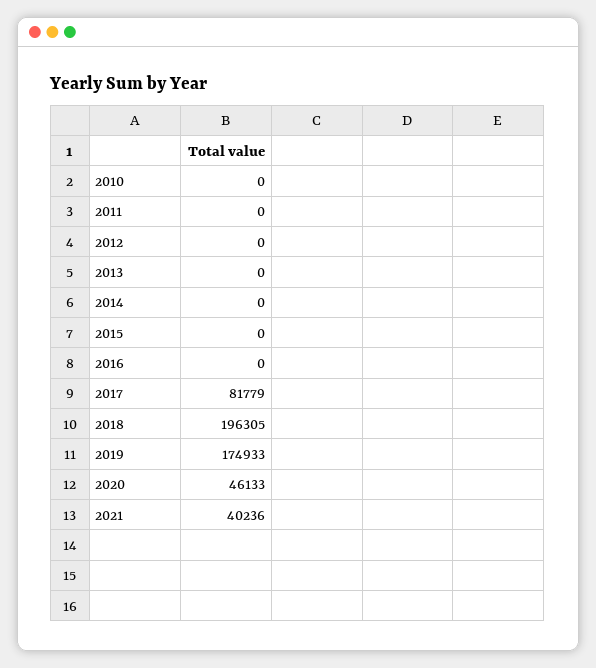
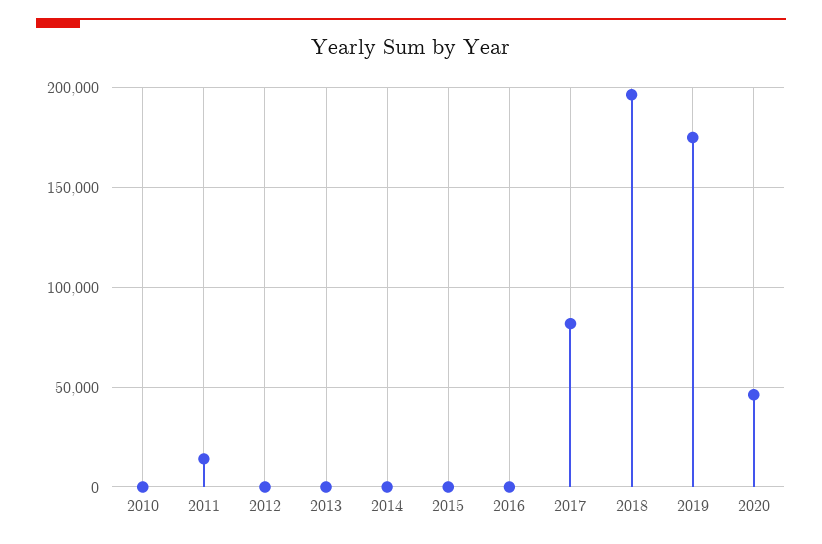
2011: 0 -> 15000
2021: 40236 -> none

